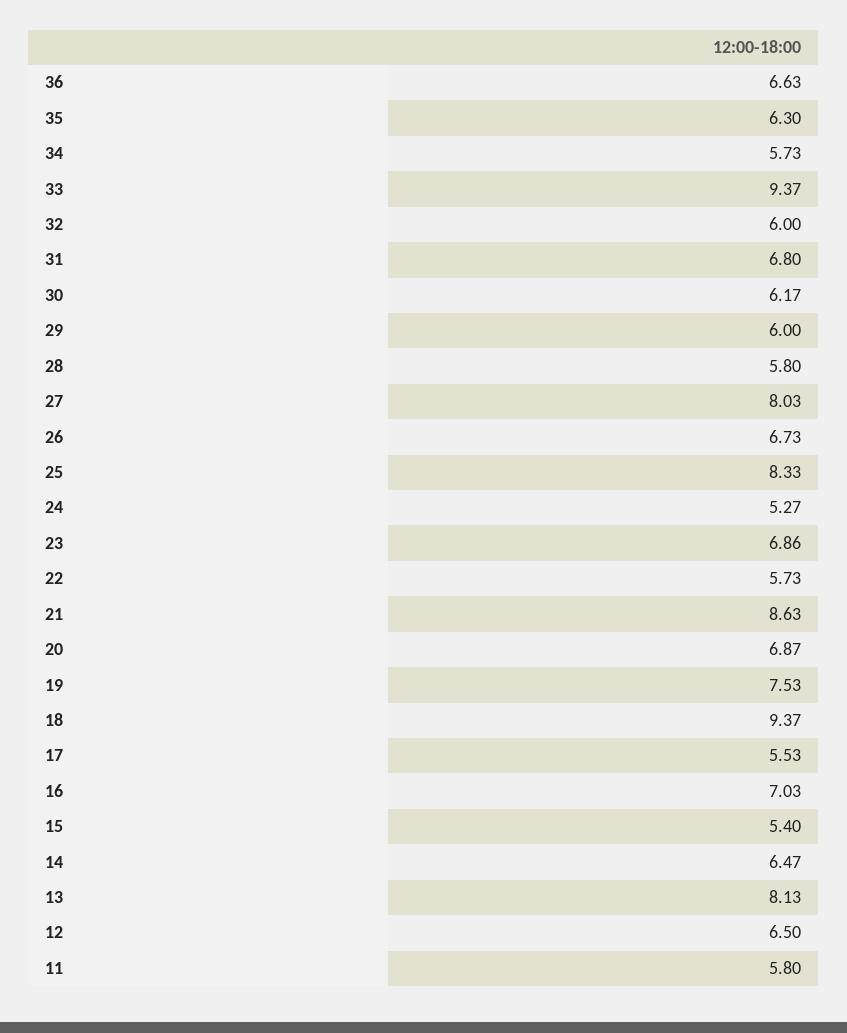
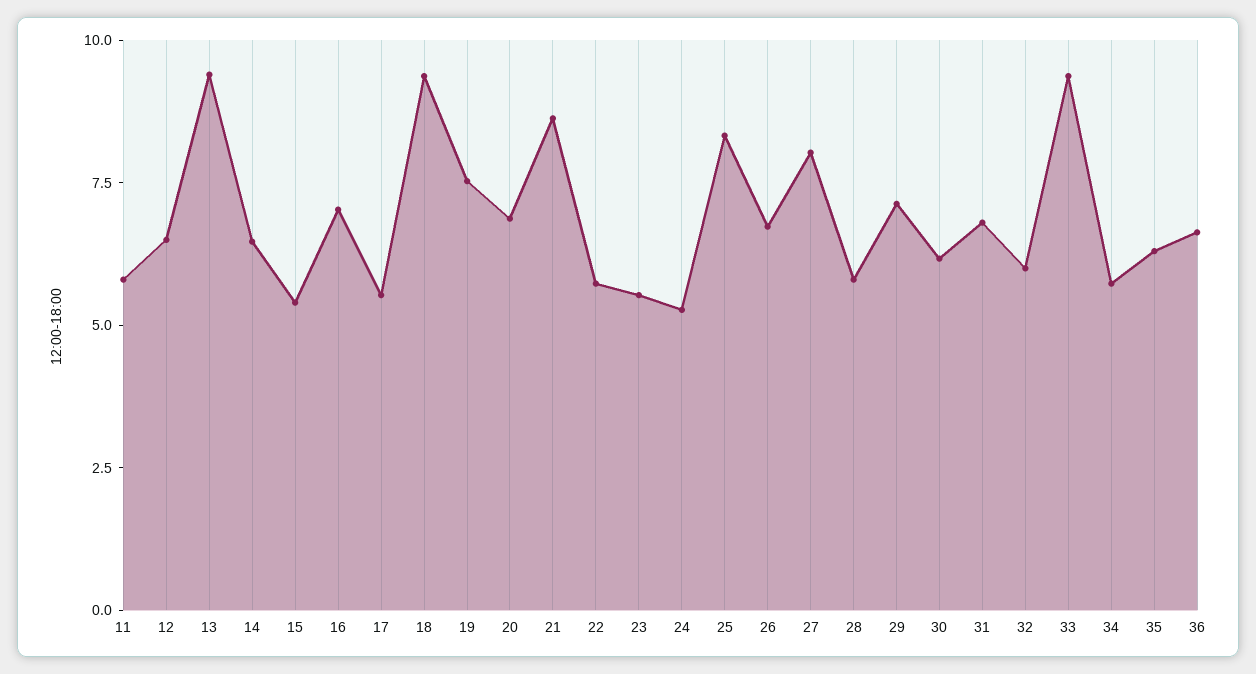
29: 6 -> 7
23: 6.86 -> 5.5
13: 8.13 -> 9.5

